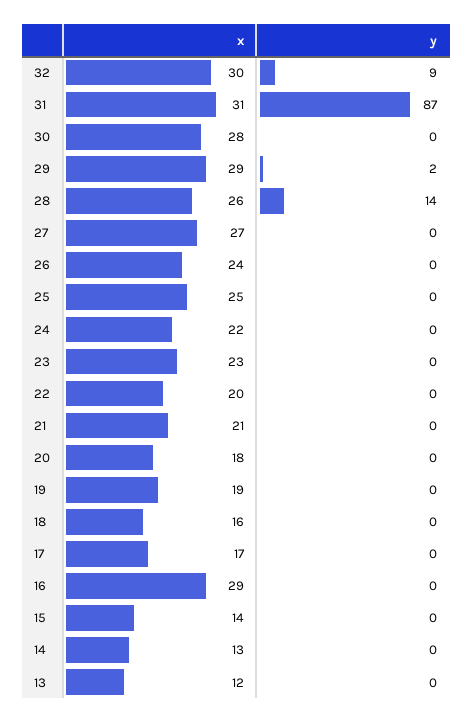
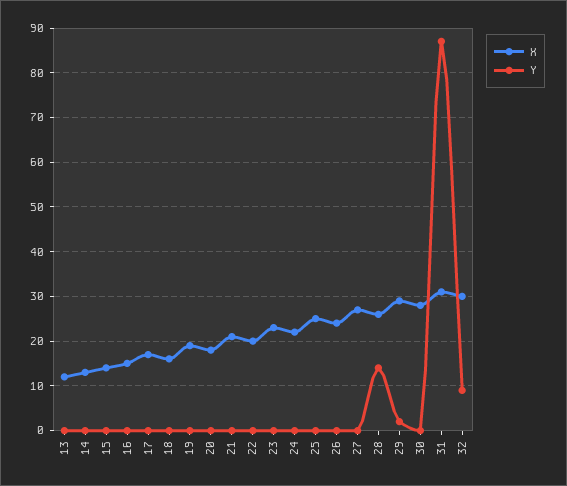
x, 16: 29 -> 15

